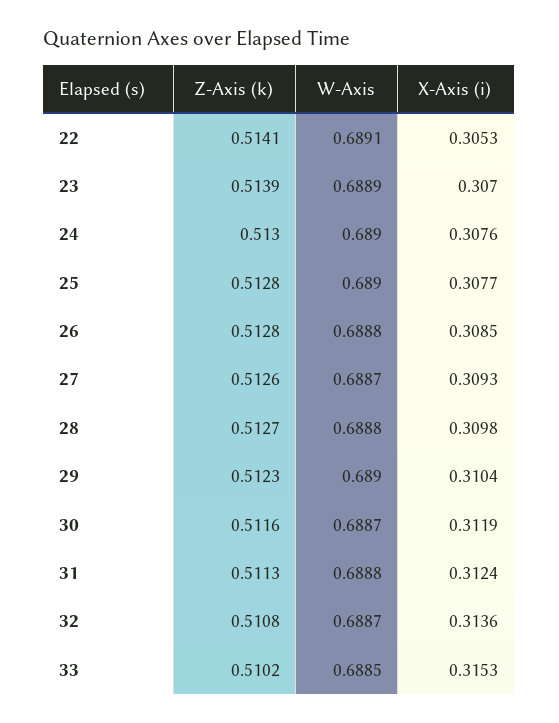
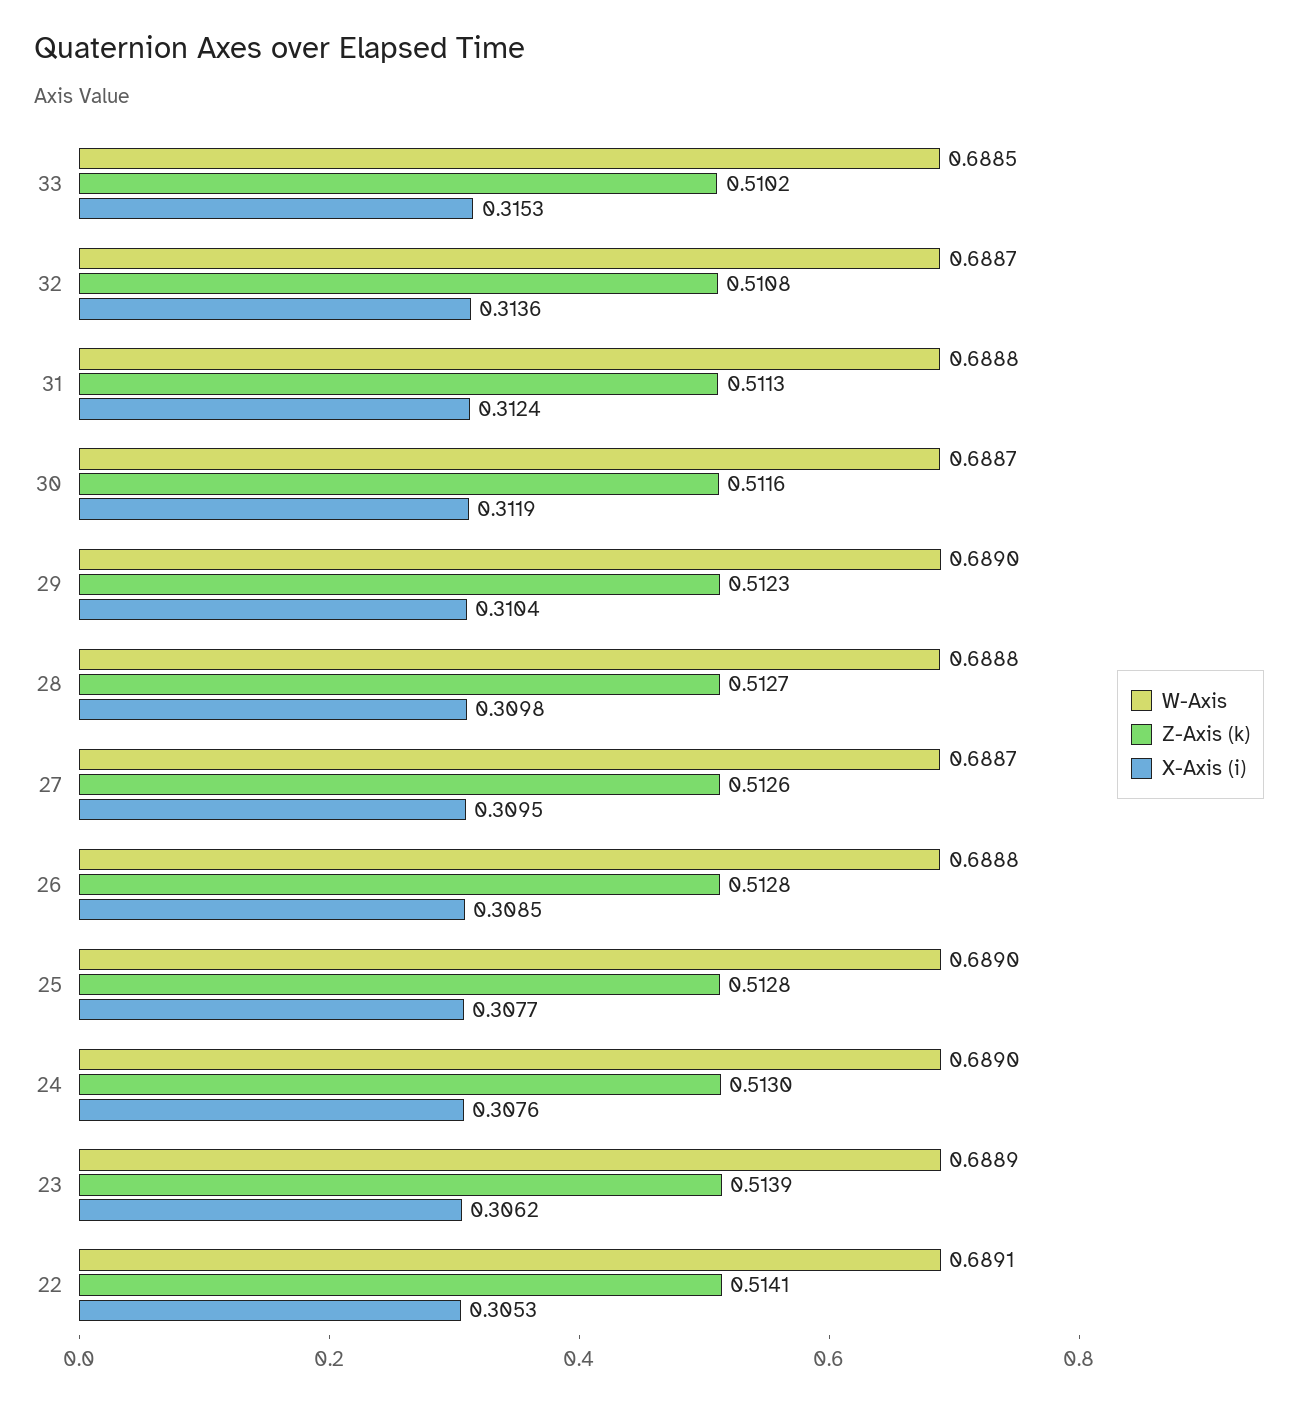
X-Axis (i), 23: 0.307 -> 0.3062
X-Axis (i), 27: 0.3093 -> 0.3095

